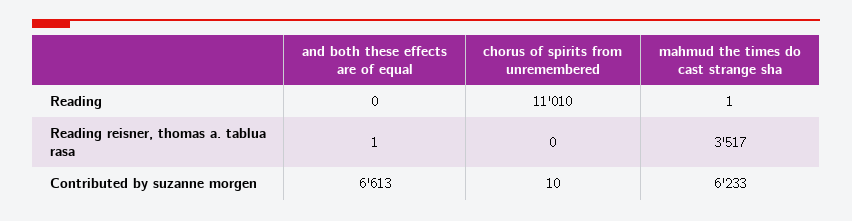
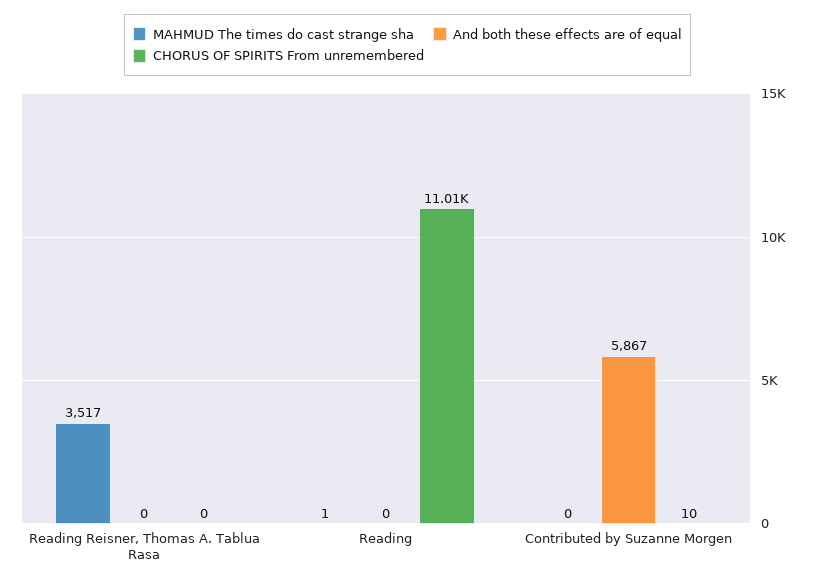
and both these effects are of equal, Reading reisner, thomas a. tablua rasa: 1 -> 0
and both these effects are of equal, Contributed by suzanne morgen: 6613 -> 5867
mahmud the times do cast strange sha, Contributed by suzanne morgen: 6233 -> 0

